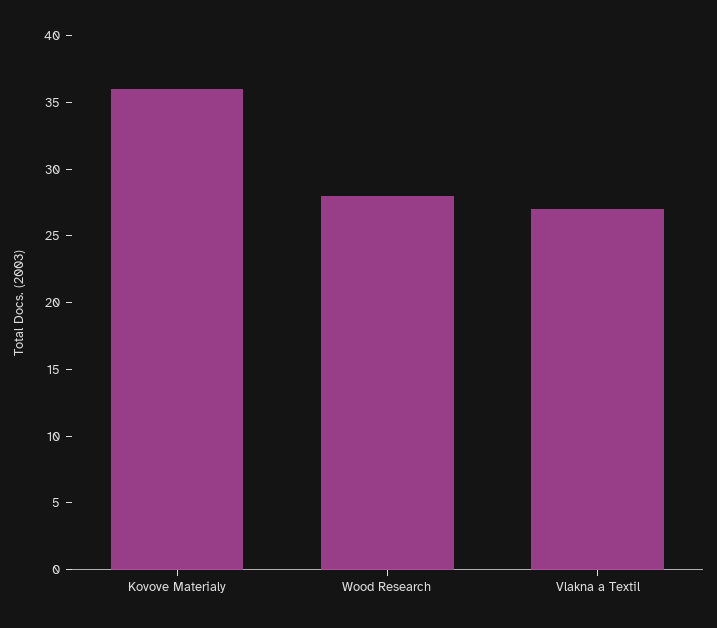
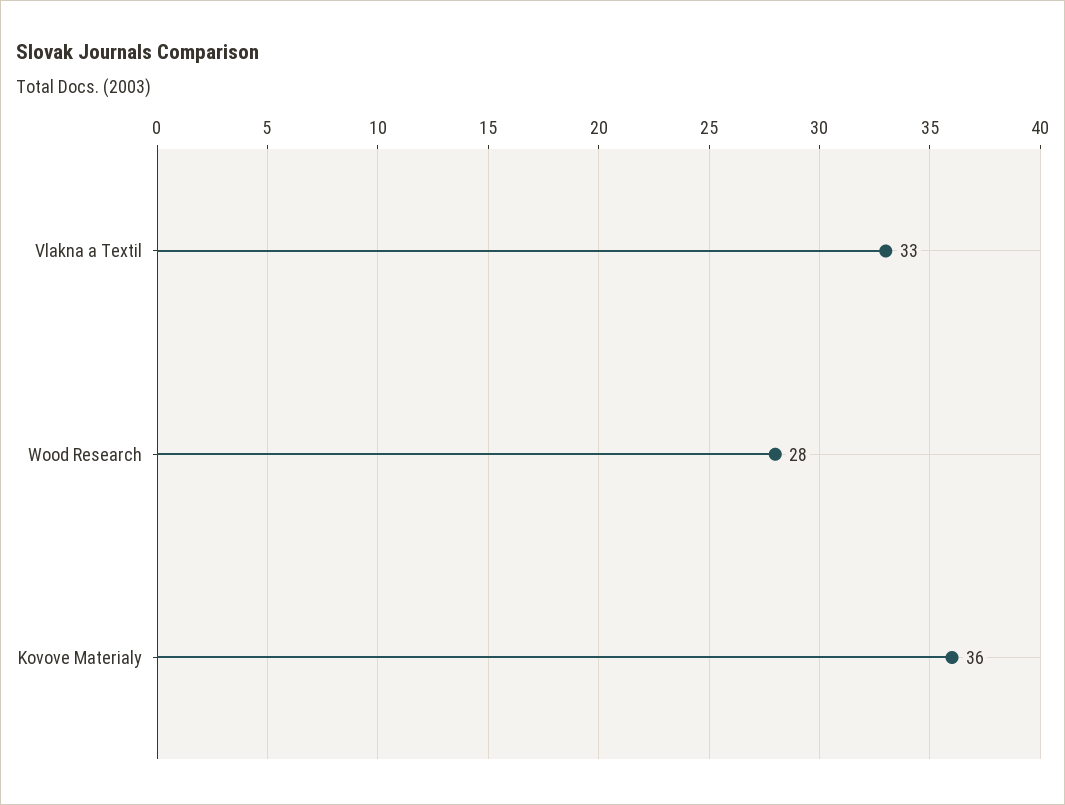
Vlakna a Textil: 27 -> 33

